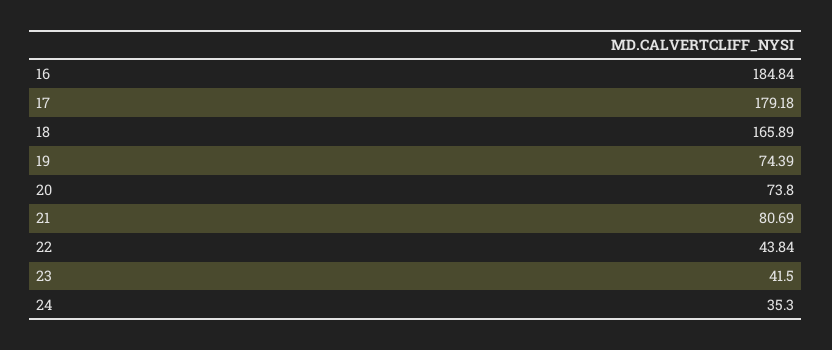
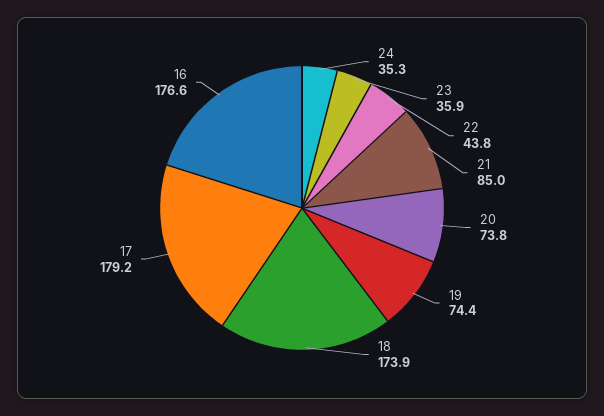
16: 184.84 -> 176.6
18: 165.89 -> 173.9
21: 80.69 -> 85
23: 41.5 -> 35.9

